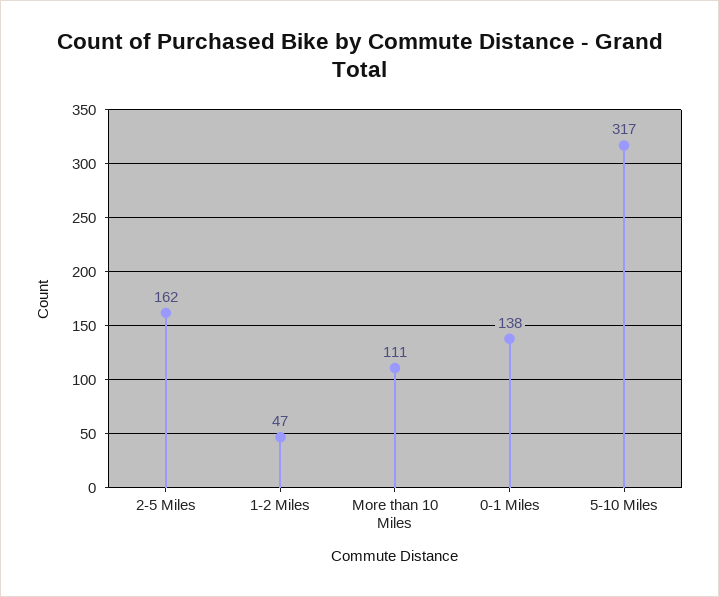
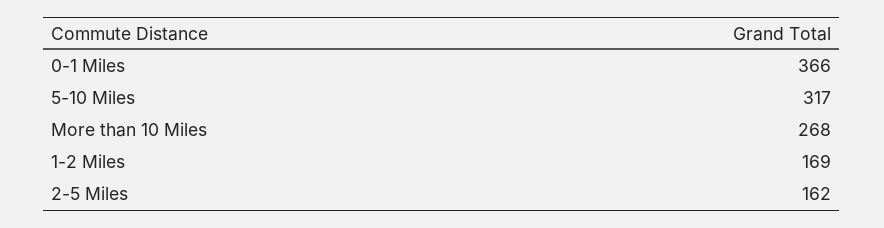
1-2 Miles: 47 -> 169
More than 10 Miles: 111 -> 268
0-1 Miles: 138 -> 366

